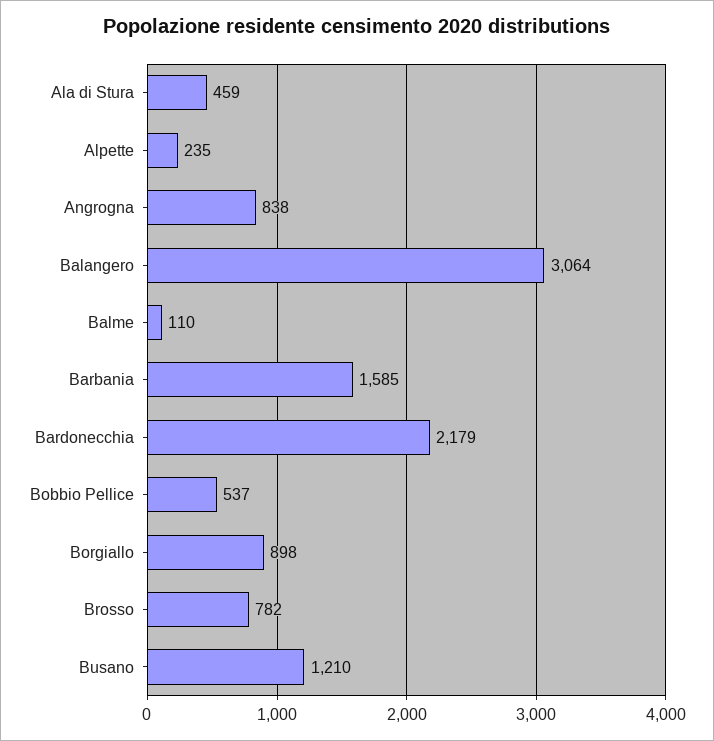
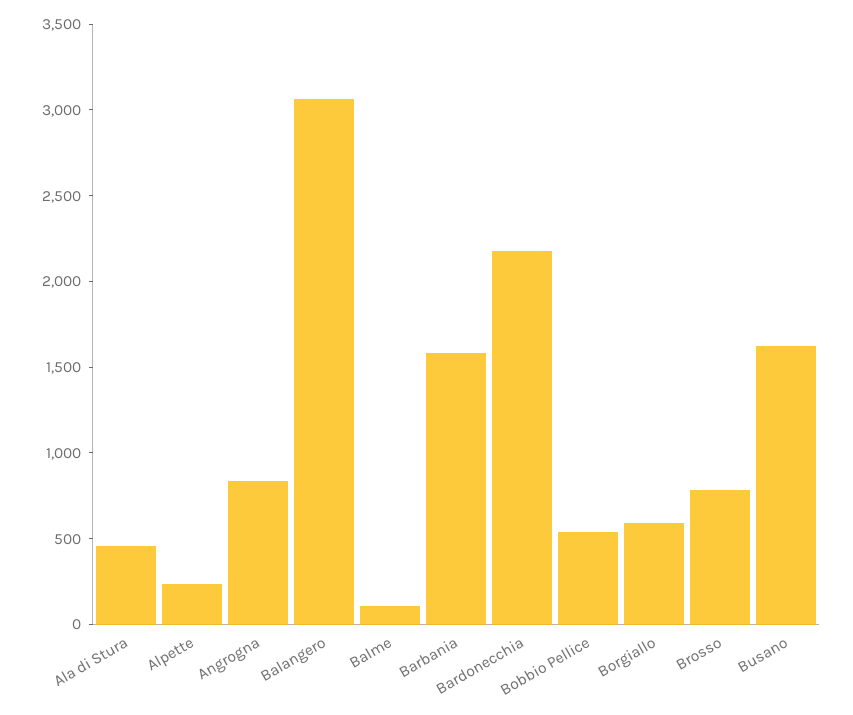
Borgiallo: 898 -> 600
Busano: 1210 -> 1600

